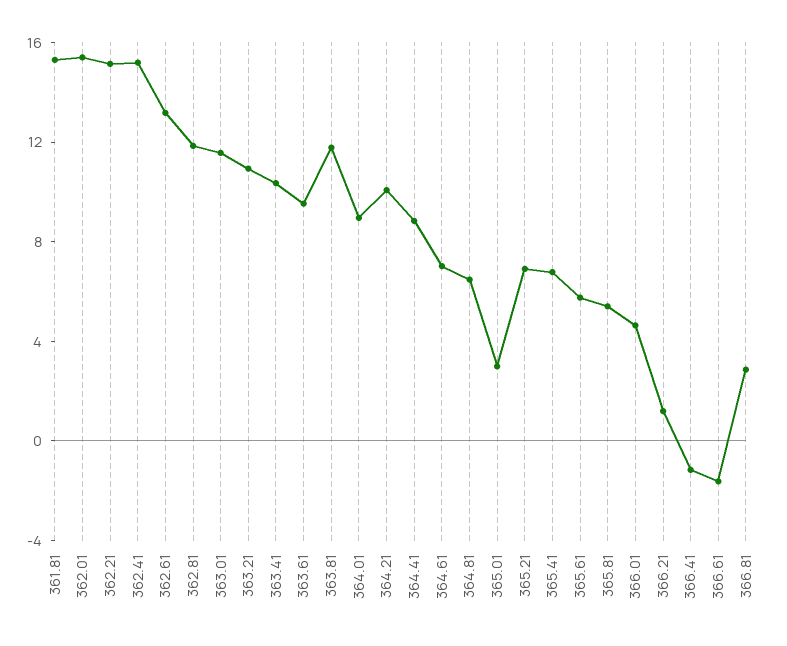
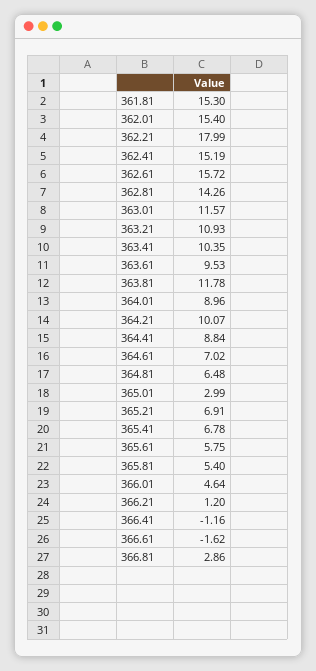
362.21: 15 -> 17.99
362.61: 13 -> 15.72
362.81: 12 -> 14.26

